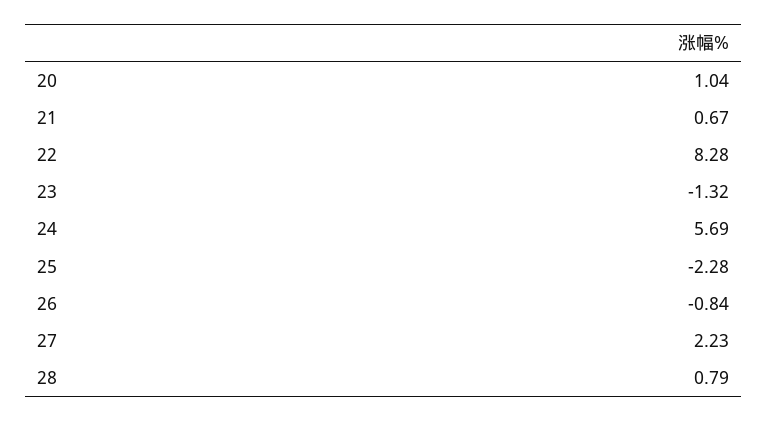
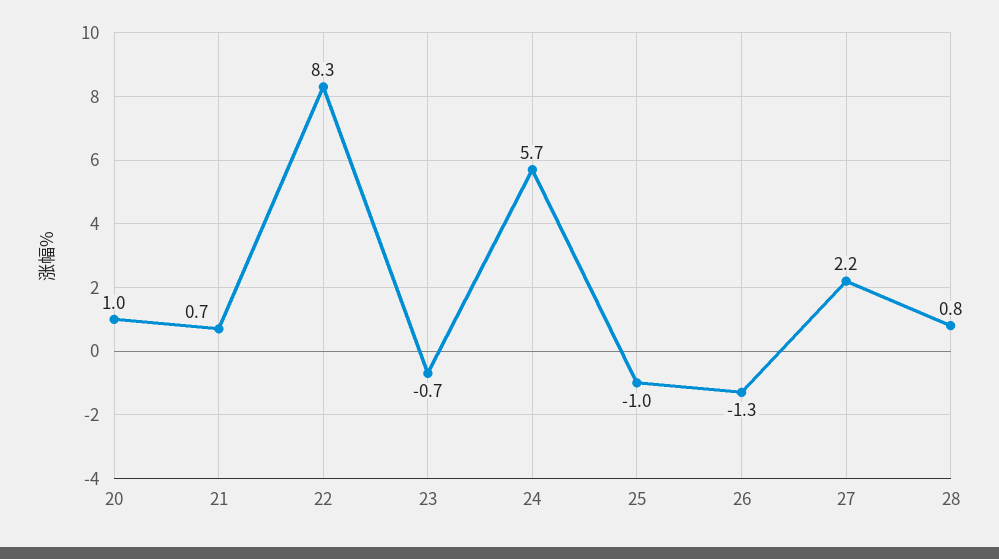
23: -1.32 -> -0.7
25: -2.28 -> -1
26: -0.84 -> -1.3

